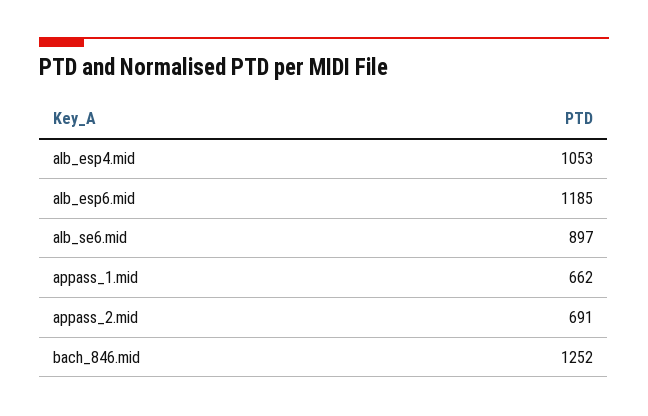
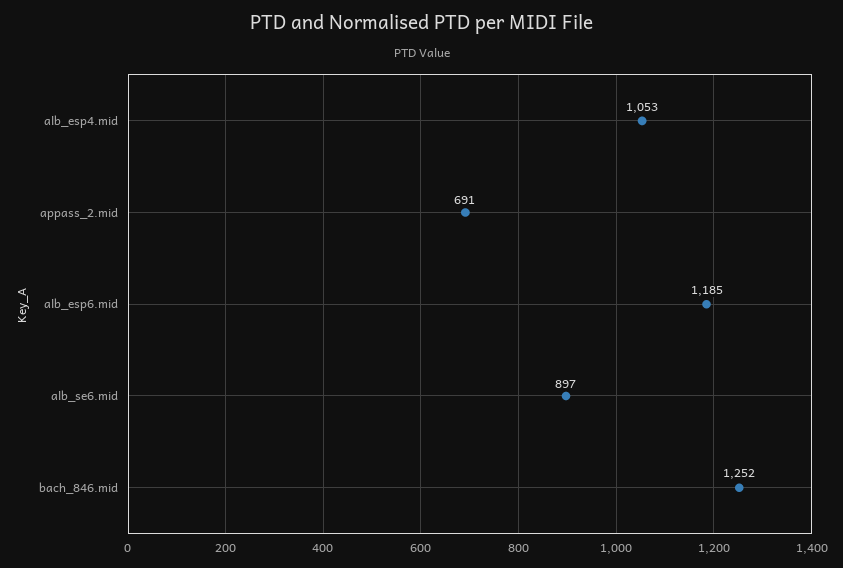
appass_1.mid: 662 -> none

